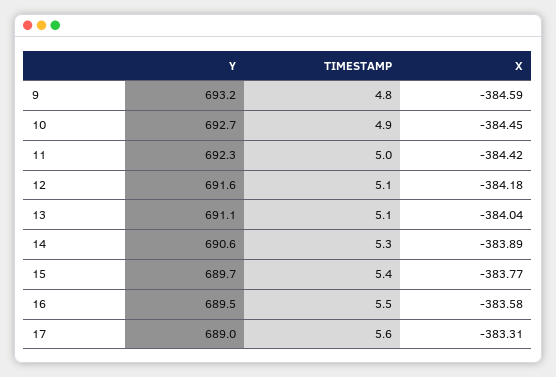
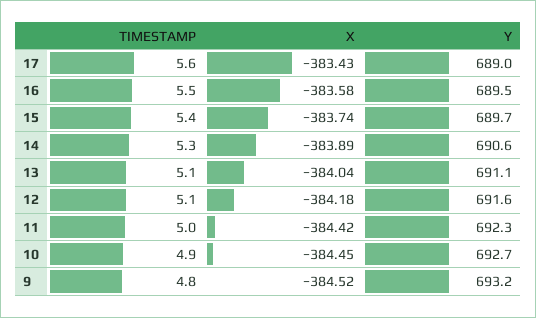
X, 9: -384.59 -> -384.52
X, 15: -383.77 -> -383.74
X, 17: -383.31 -> -383.43

